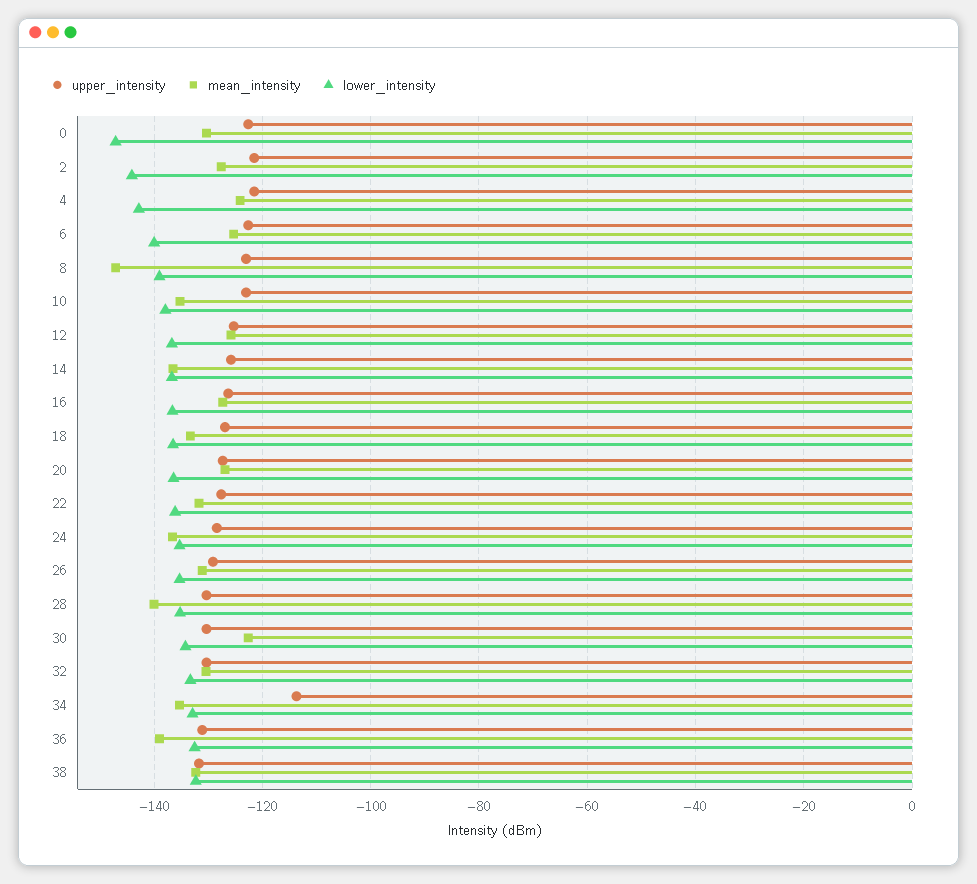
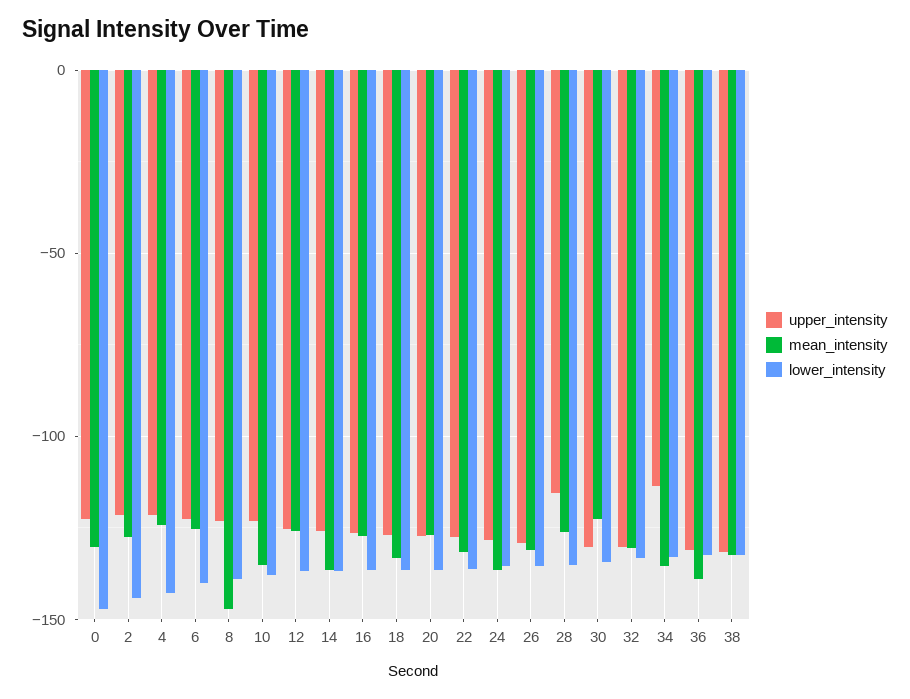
upper_intensity, 28: -130 -> -115
mean_intensity, 28: -140 -> -125

